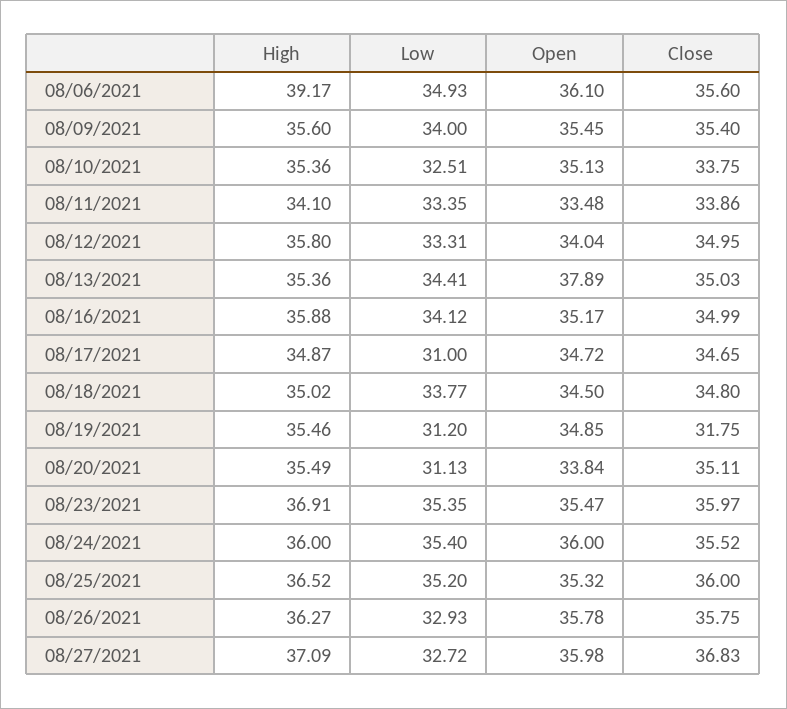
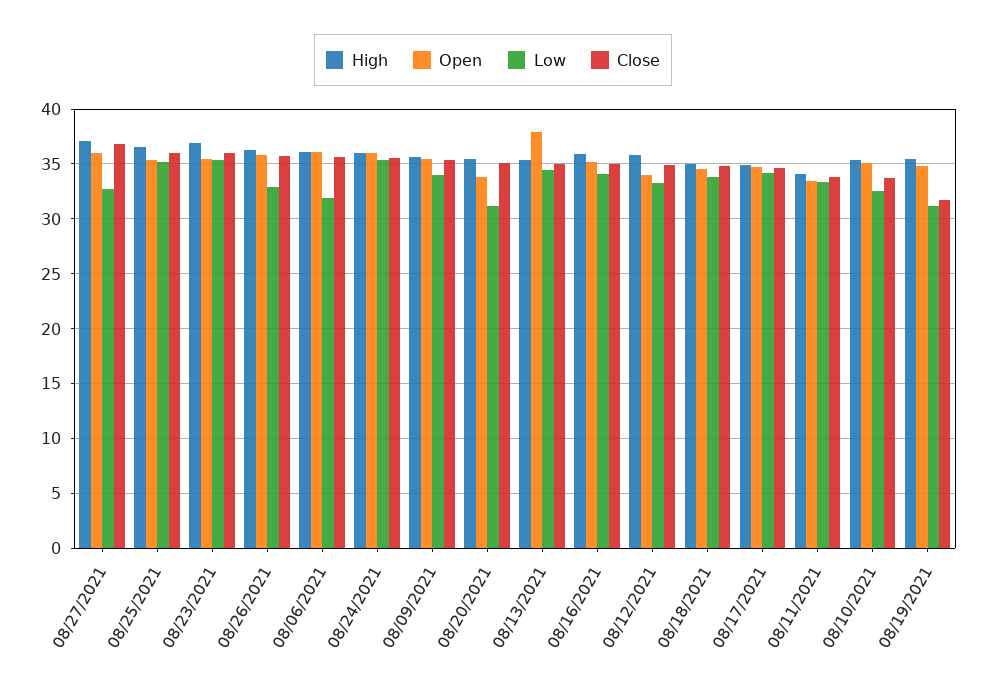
High, 08/06/2021: 39.17 -> 36
Low, 08/06/2021: 34.93 -> 32
Low, 08/17/2021: 31 -> 34

